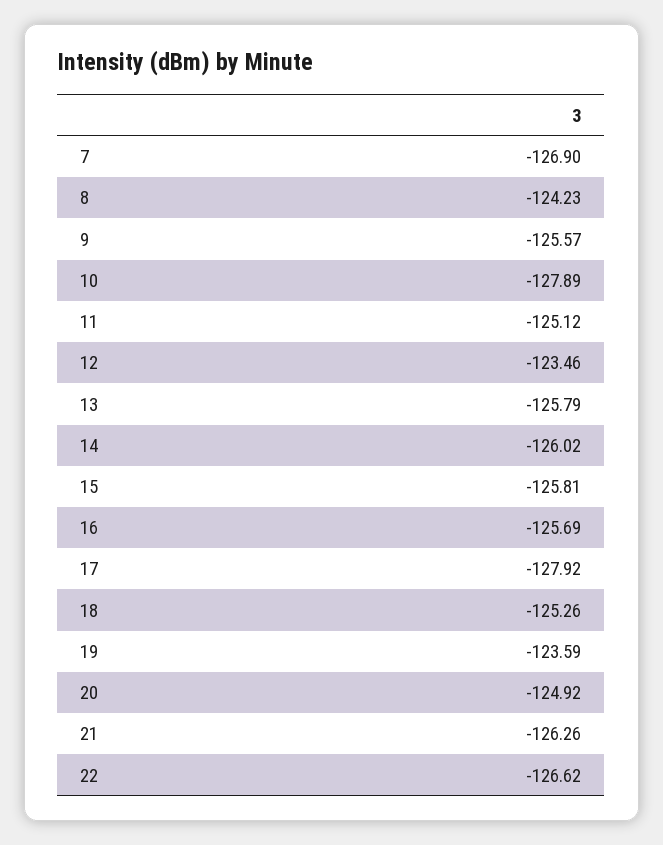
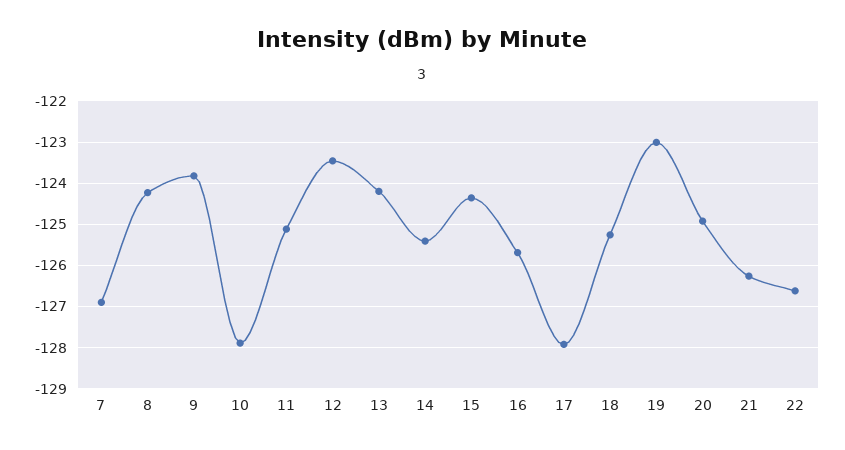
9: -125.57 -> -123.8
13: -125.79 -> -124.2
14: -126.02 -> -125.4
15: -125.81 -> -124.4
19: -123.59 -> -123

